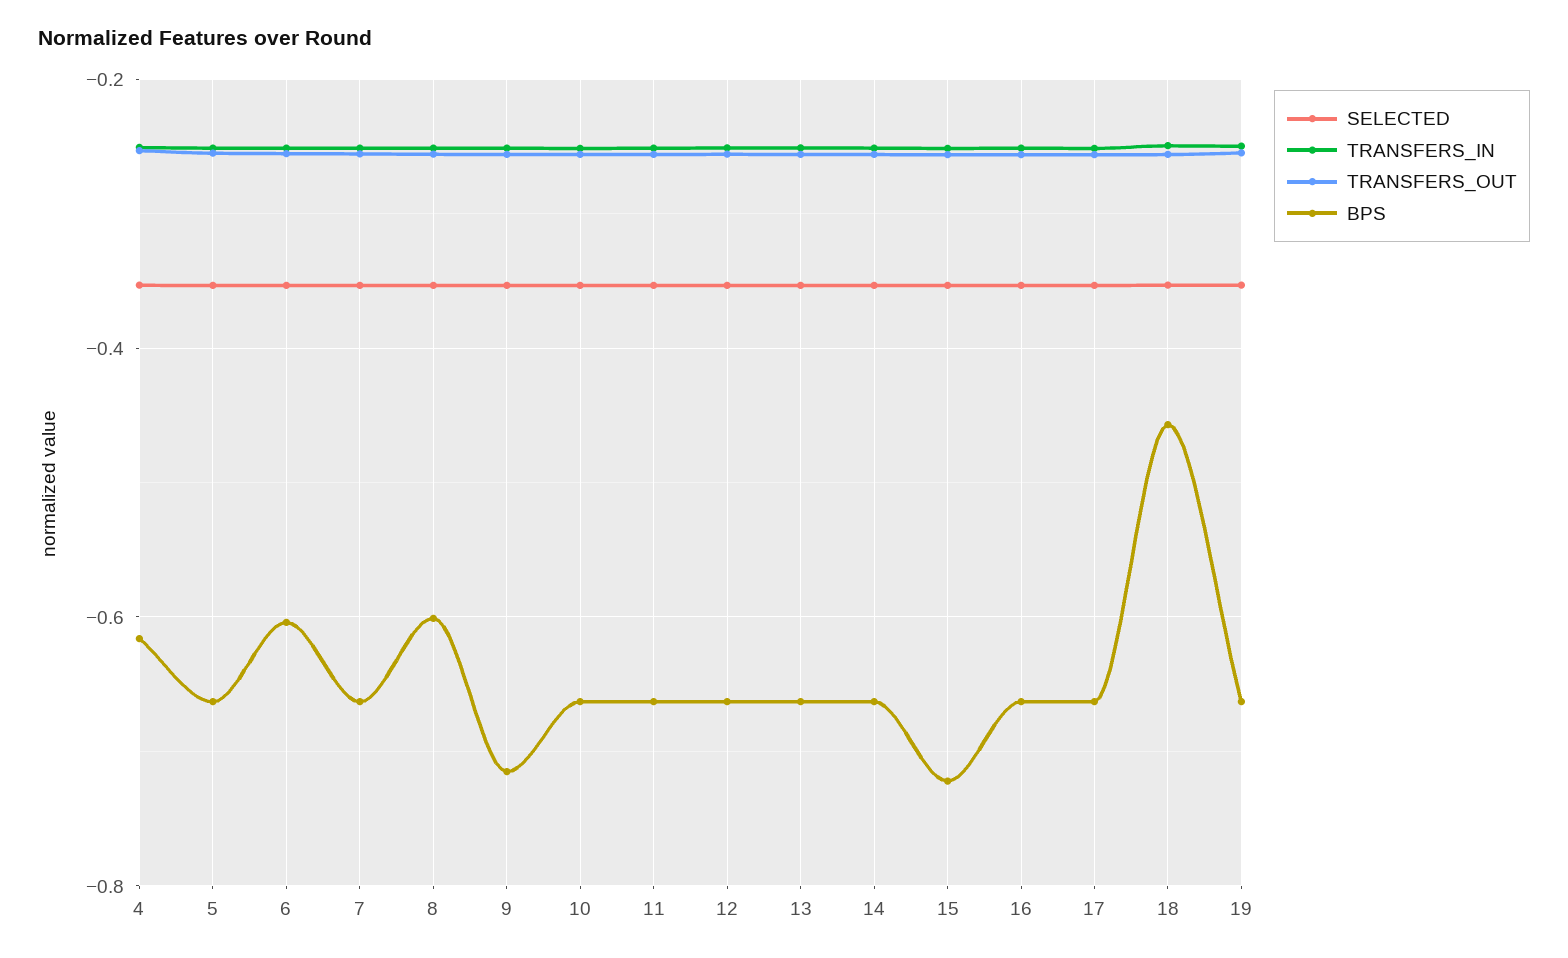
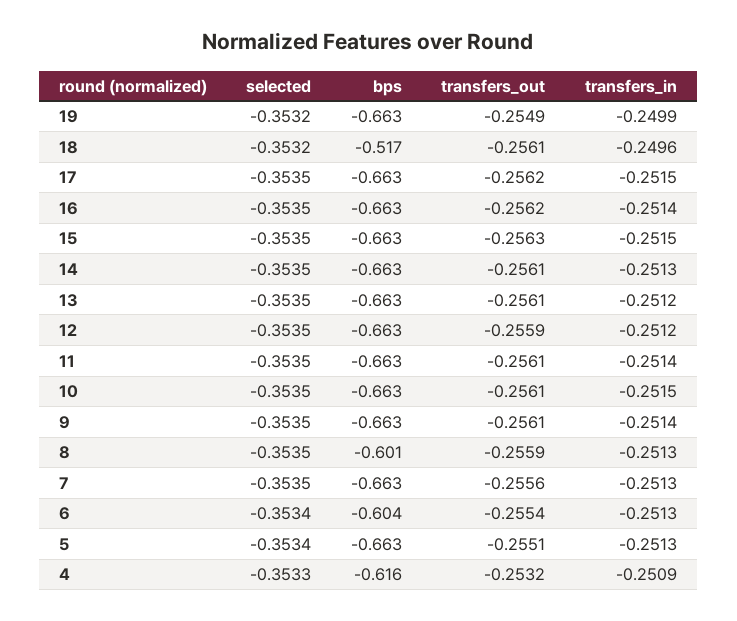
BPS, 9: -0.72 -> -0.663
BPS, 15: -0.72 -> -0.663
BPS, 18: -0.46 -> -0.517

